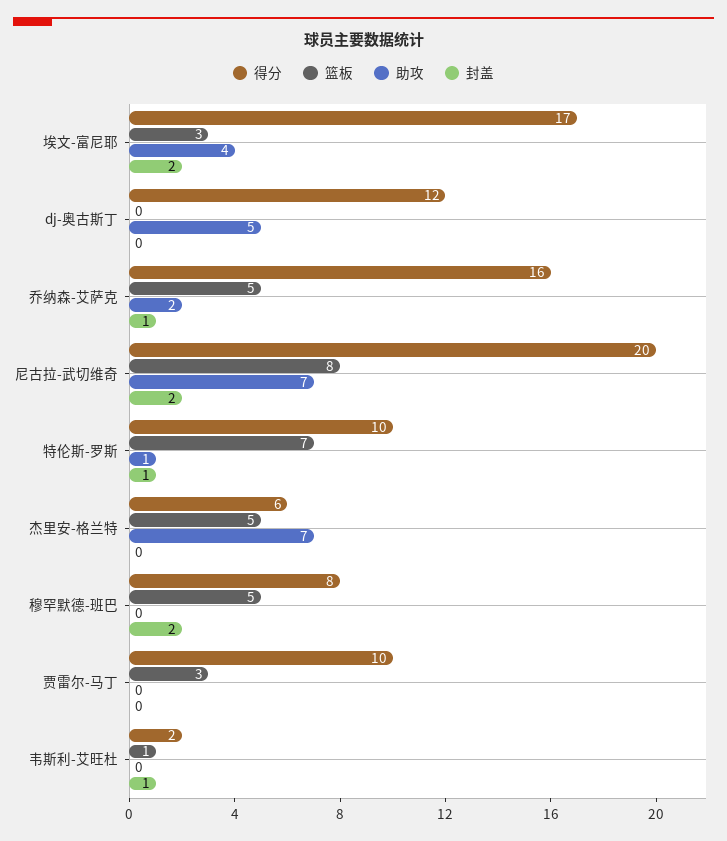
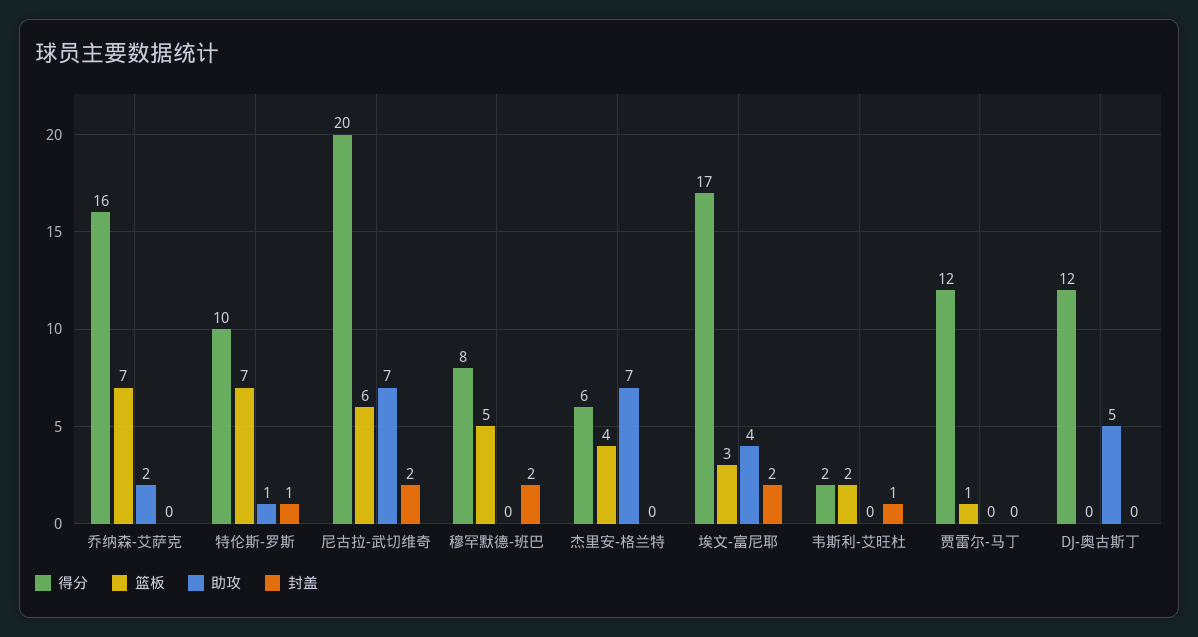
篮板, 乔纳森-艾萨克: 5 -> 7
封盖, 乔纳森-艾萨克: 1 -> 0
篮板, 尼古拉-武切维奇: 8 -> 6
篮板, 杰里安-格兰特: 5 -> 4
得分, 贾雷尔-马丁: 10 -> 12
篮板, 贾雷尔-马丁: 3 -> 1
篮板, 韦斯利-艾旺杜: 1 -> 2

